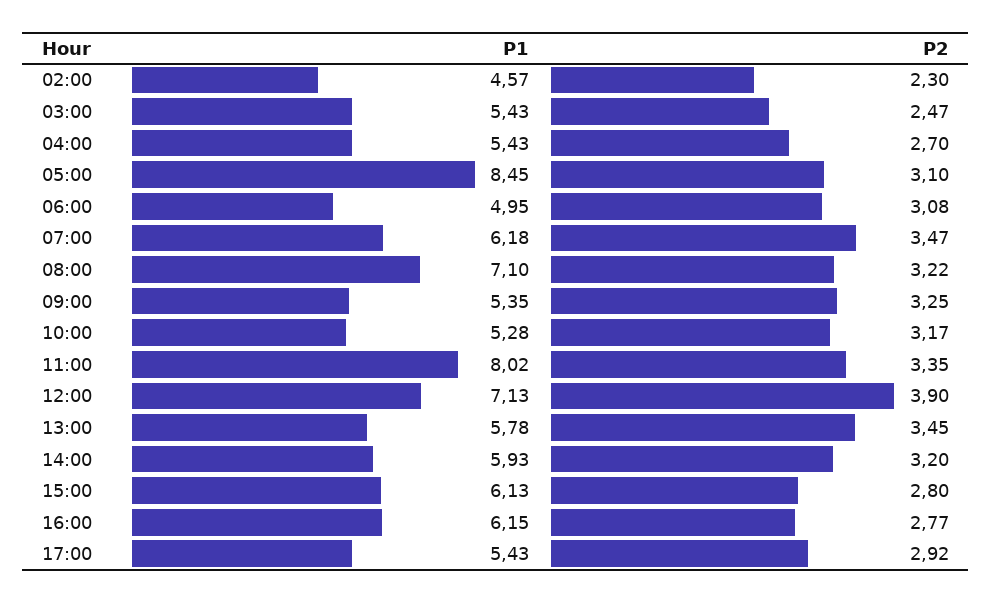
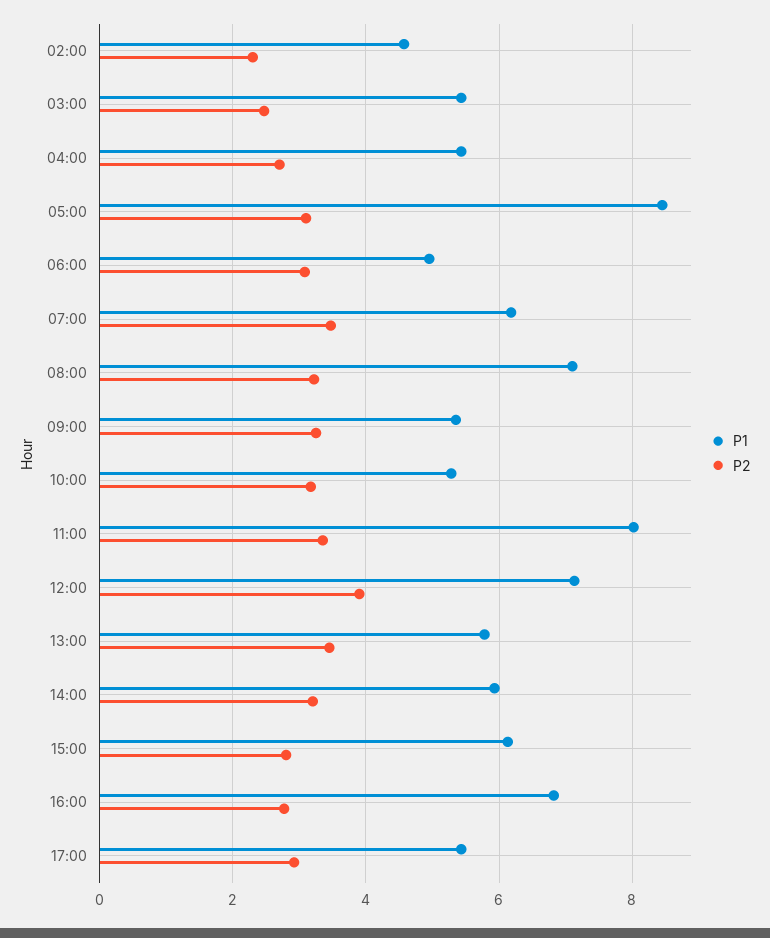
P1, 16:00: 6.15 -> 6.8

